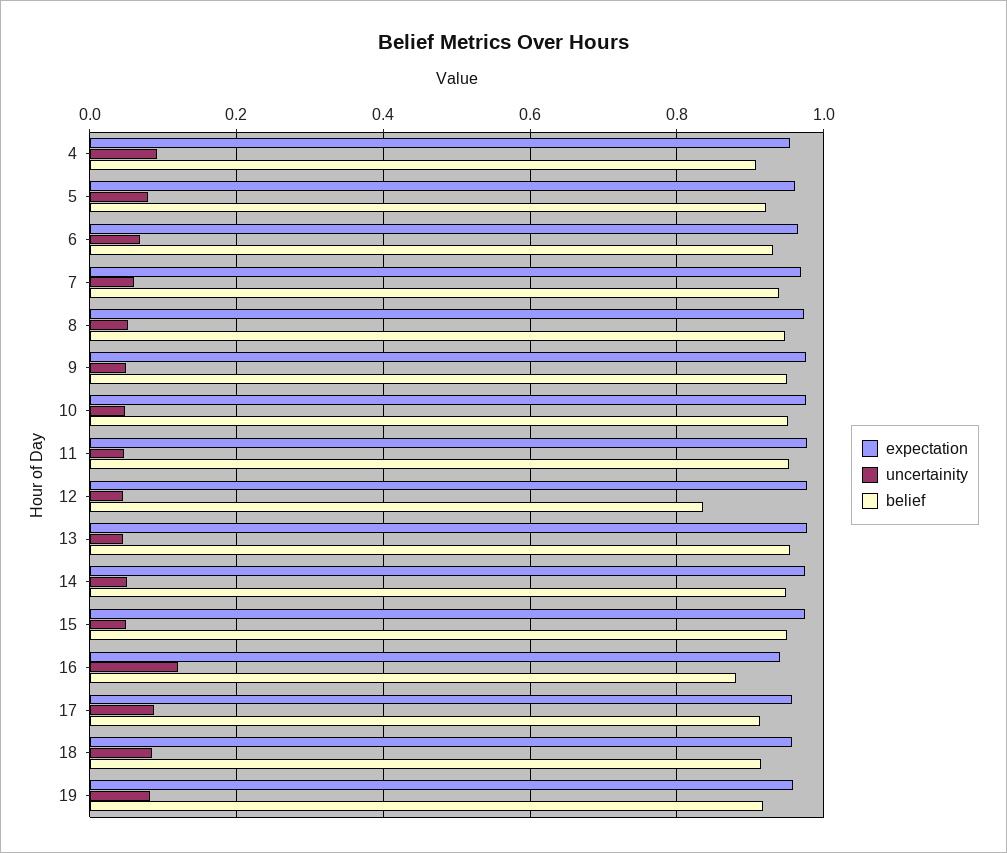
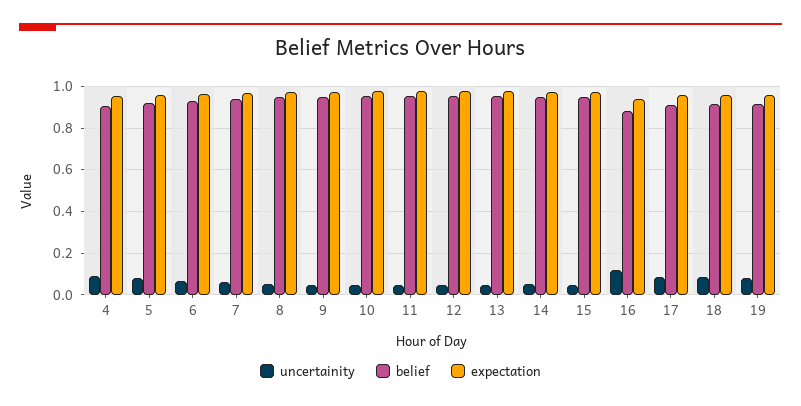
belief, 12: 0.84 -> 0.95

